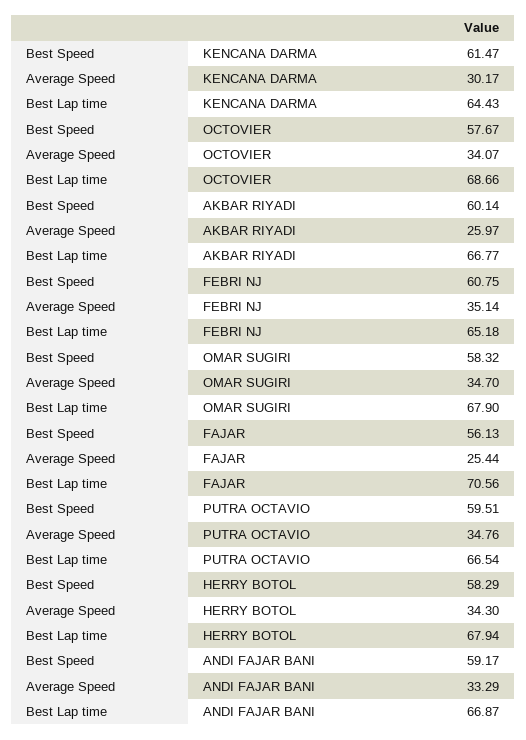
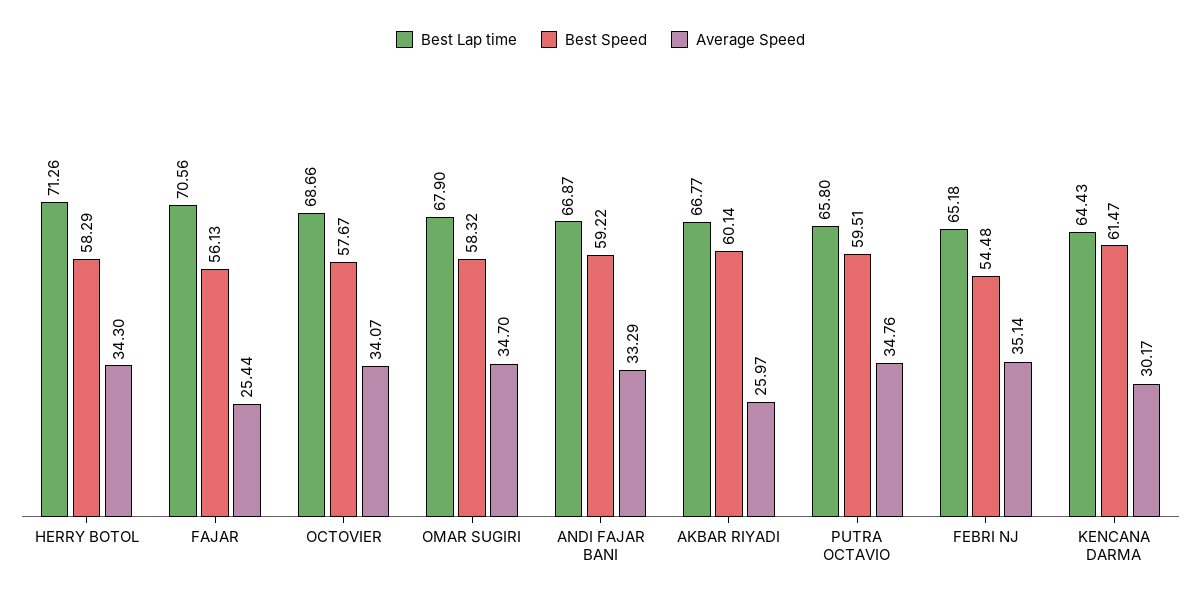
Best Speed, FEBRI NJ: 60.75 -> 54.48
Best Lap time, PUTRA OCTAVIO: 66.54 -> 65.8
Best Lap time, HERRY BOTOL: 67.94 -> 71.26
Best Speed, ANDI FAJAR BANI: 59.17 -> 59.22

